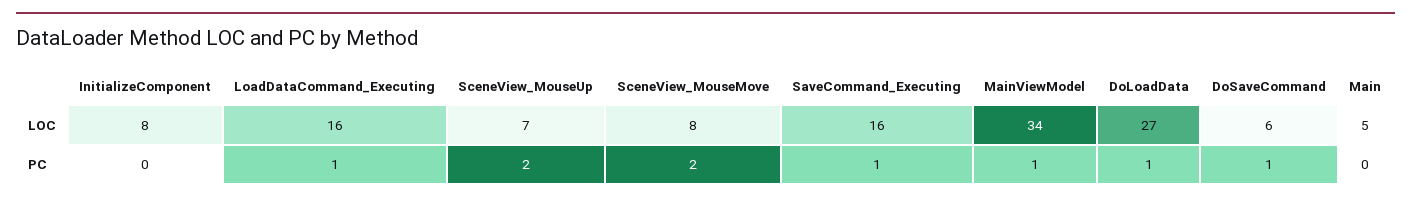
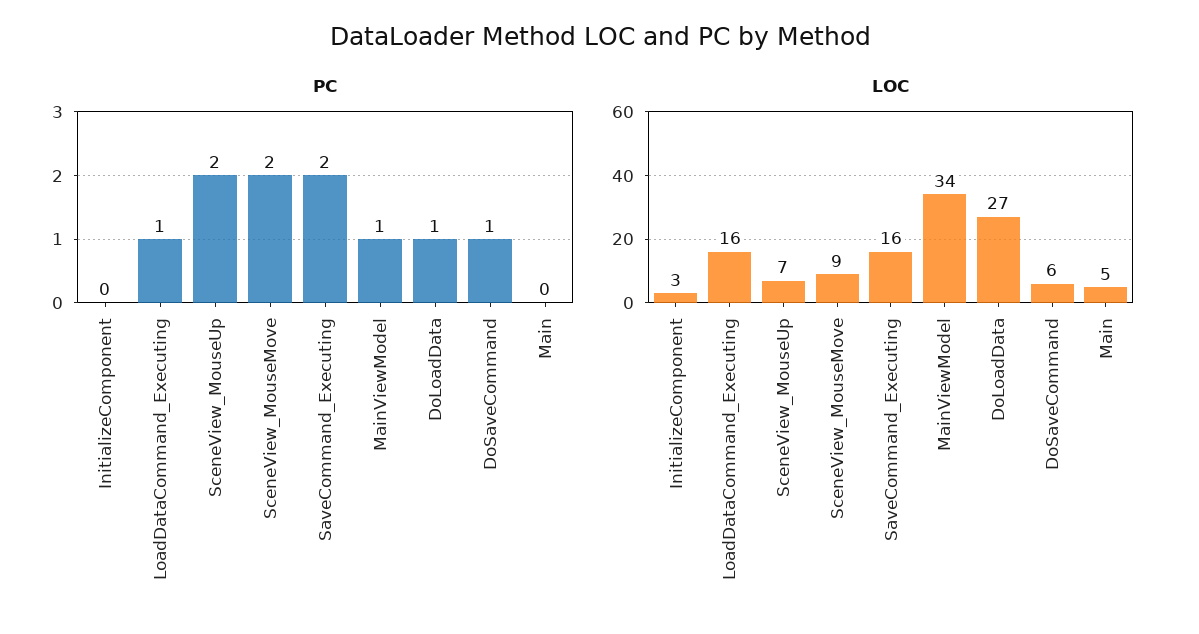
LOC, InitializeComponent: 8 -> 3
LOC, SceneView_MouseMove: 8 -> 9
PC, SaveCommand_Executing: 1 -> 2

